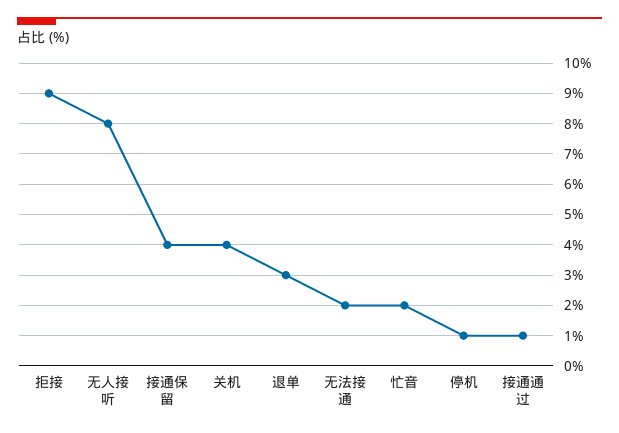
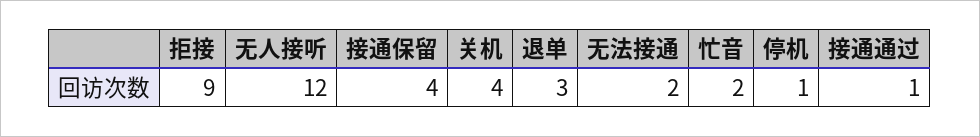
无人接听: 8 -> 12

